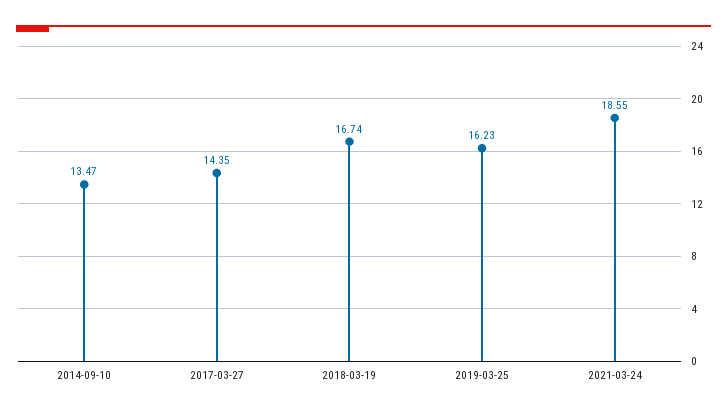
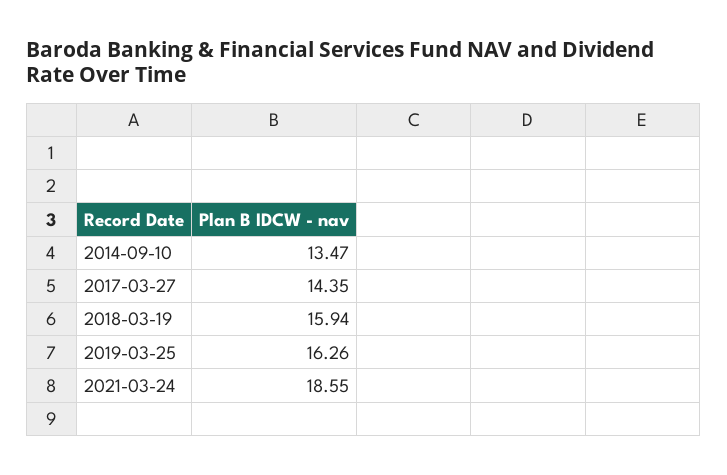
2018-03-19: 16.74 -> 15.94
2019-03-25: 16.23 -> 16.26

